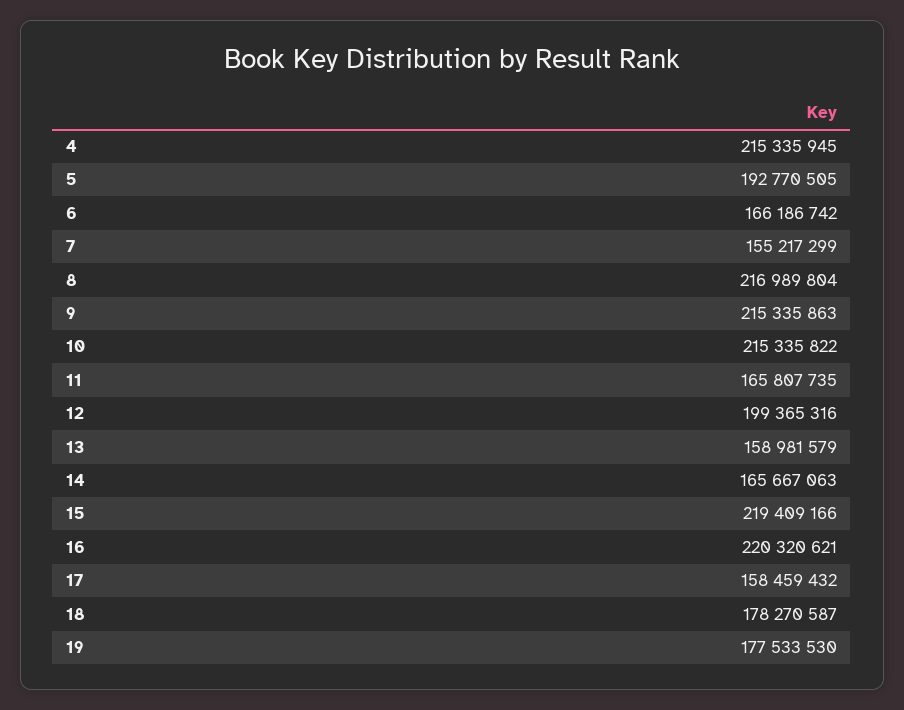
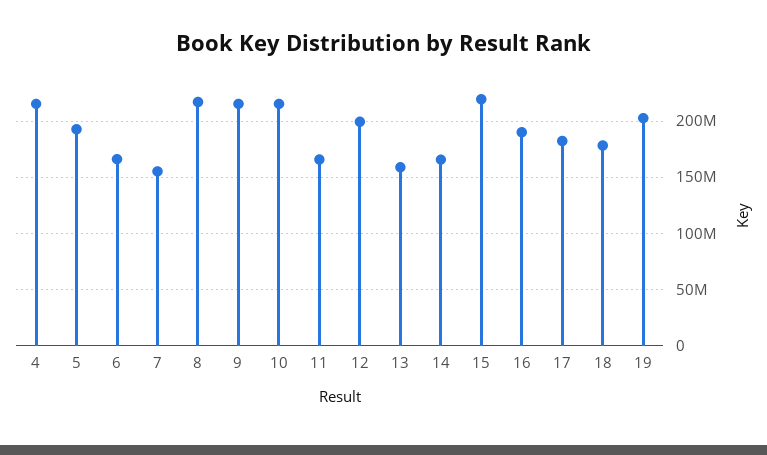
16: 220320621 -> 190000000
17: 158459432 -> 180000000
19: 177533530 -> 200000000

